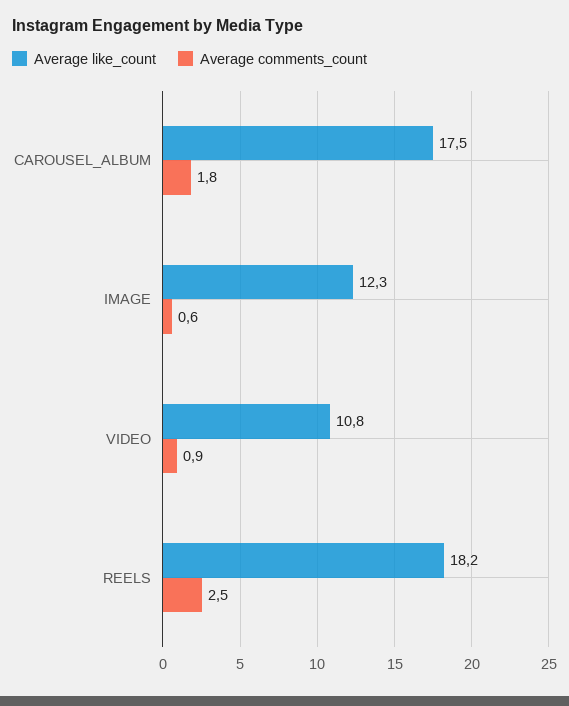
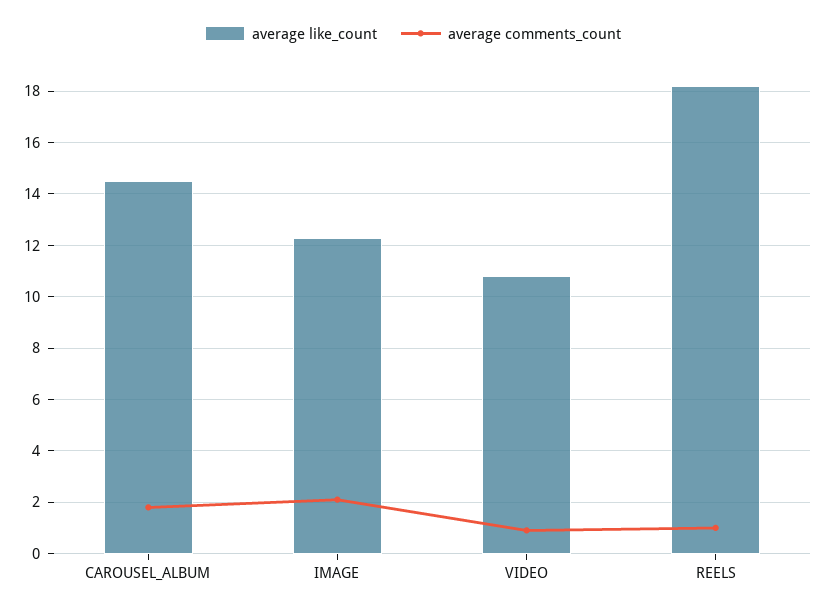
Average like_count, CAROUSEL_ALBUM: 17.5 -> 14.5
Average comments_count, IMAGE: 0.6 -> 2
Average comments_count, REELS: 2.5 -> 1

